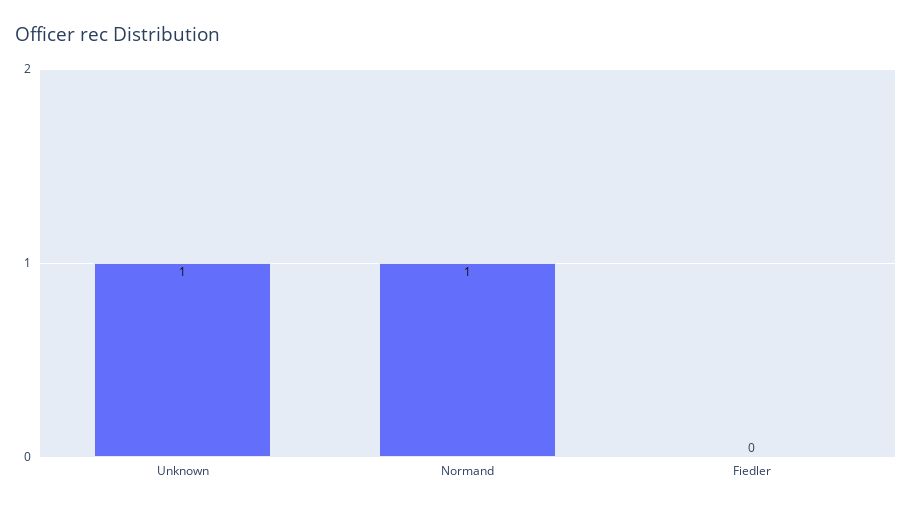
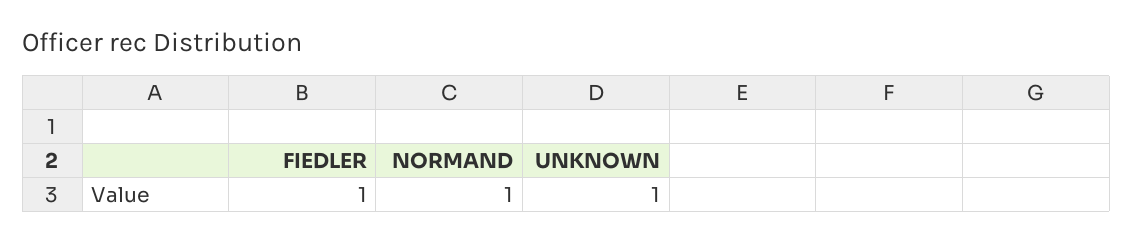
Fiedler: 0 -> 1

